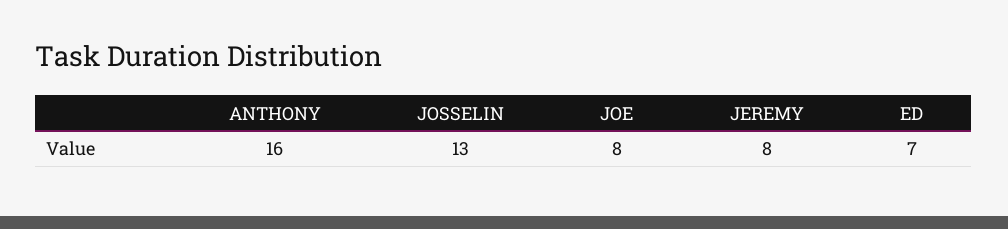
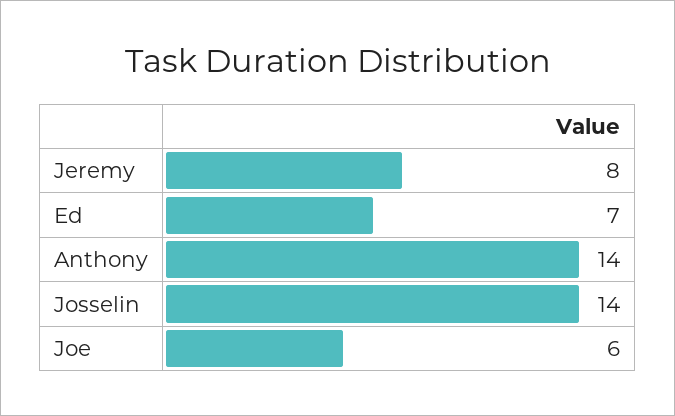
ANTHONY: 16 -> 14
JOSSELIN: 13 -> 14
JOE: 8 -> 6

